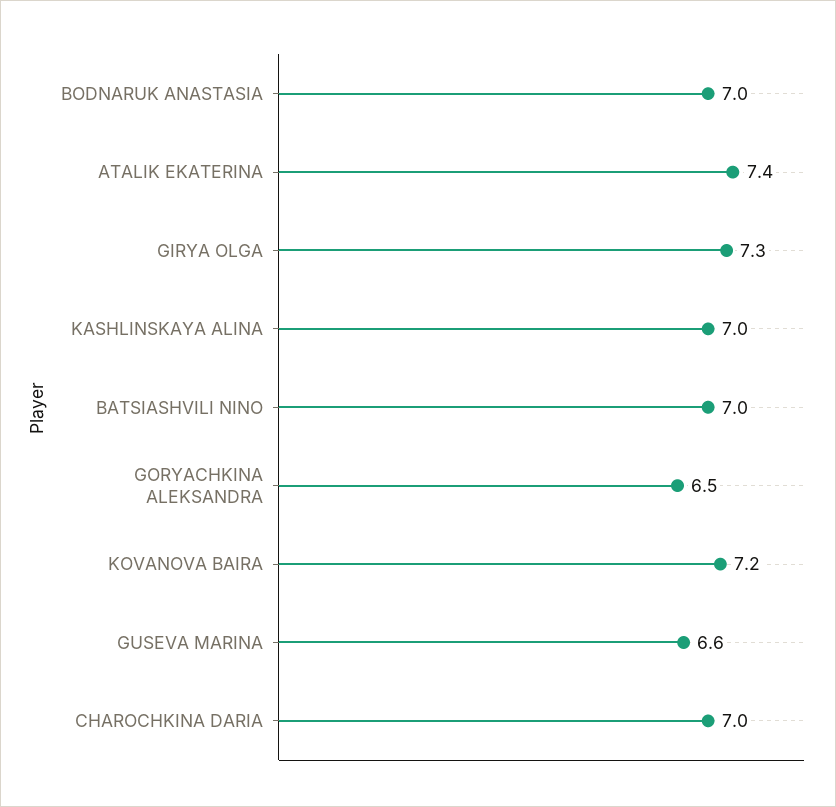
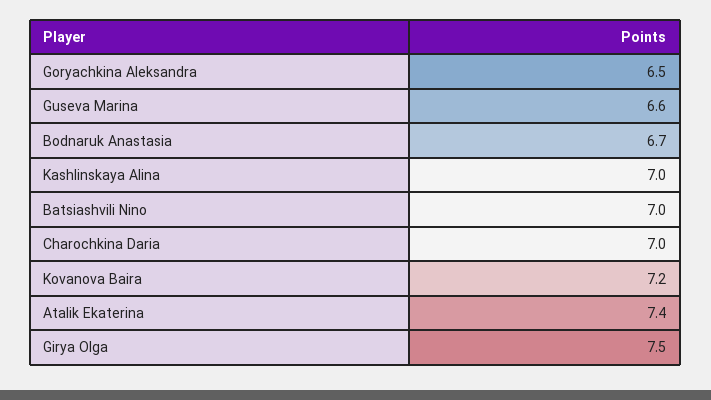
BODNARUK ANASTASIA: 7 -> 6.7
GIRYA OLGA: 7.3 -> 7.5

